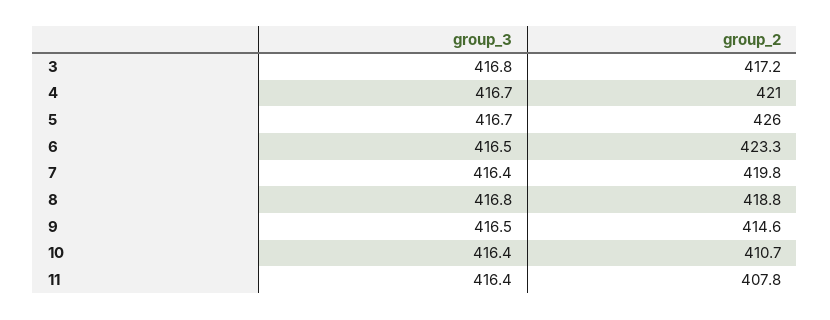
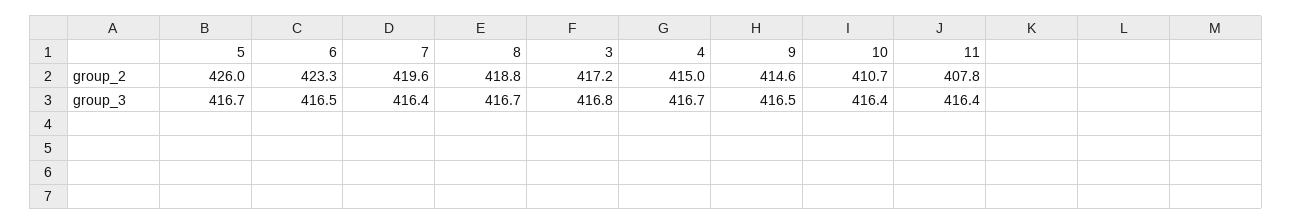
group_2, 4: 421 -> 415
group_2, 7: 419.8 -> 419.6
group_3, 8: 416.8 -> 416.7

